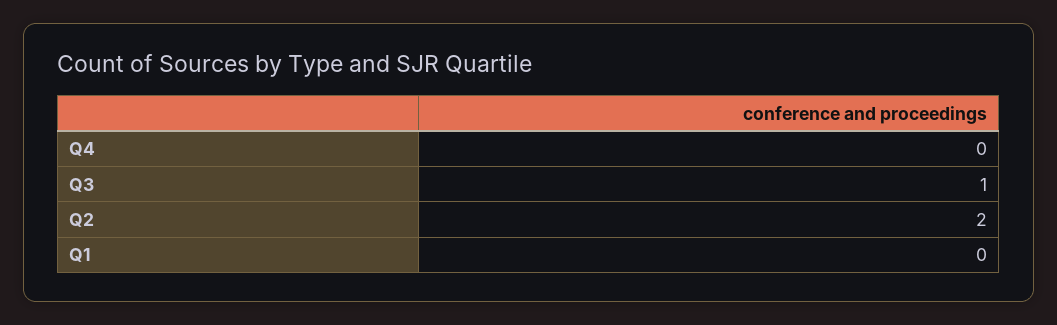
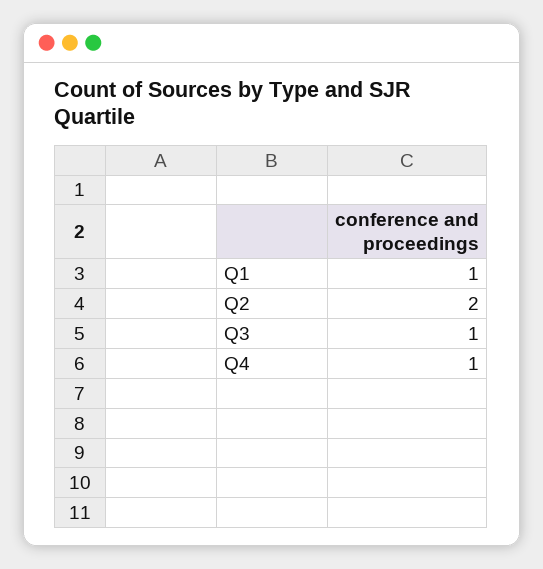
Q4: 0 -> 1
Q1: 0 -> 1

